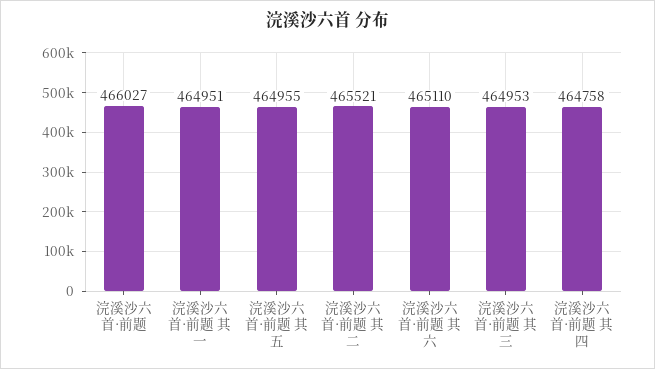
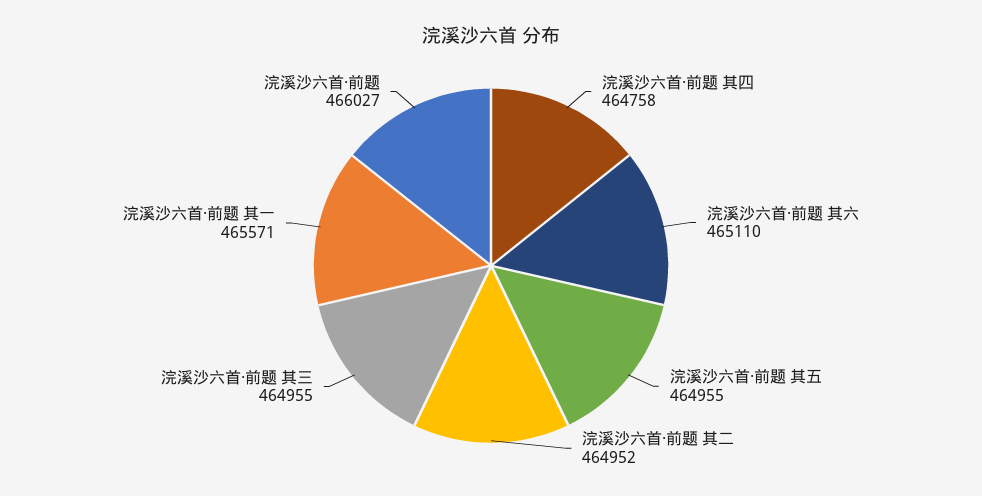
浣溪沙六首·前题 其一: 464951 -> 465571
浣溪沙六首·前题 其二: 465521 -> 464952
浣溪沙六首·前题 其三: 464953 -> 464955

